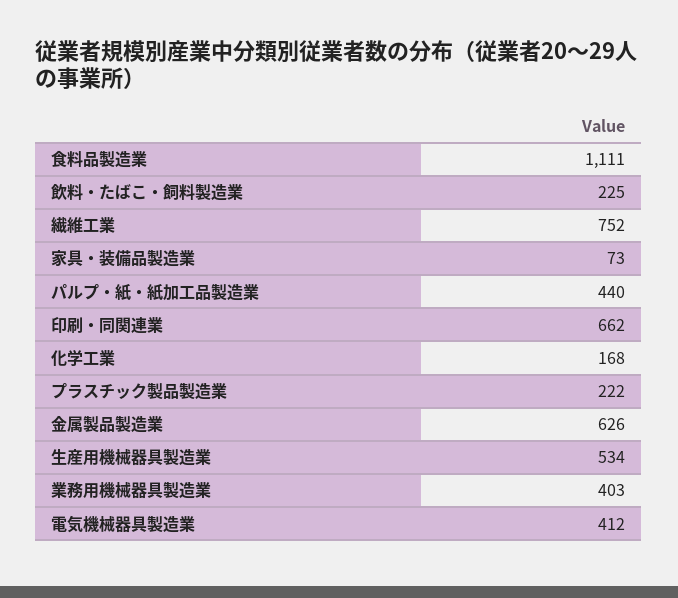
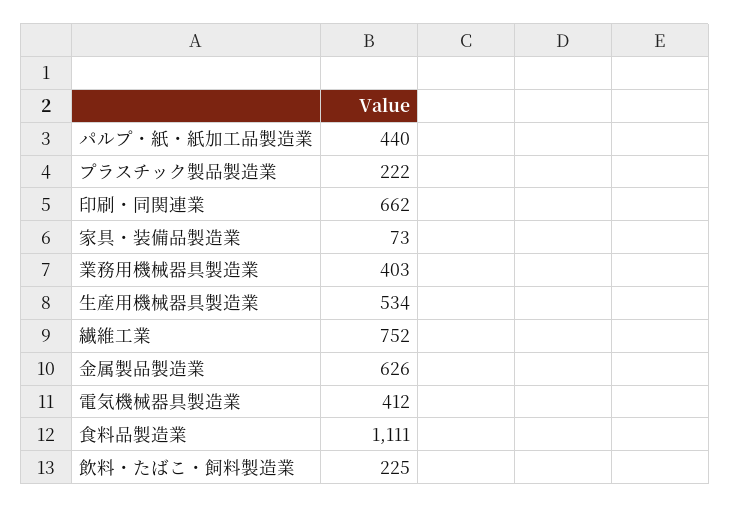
化学工業: 168 -> none

